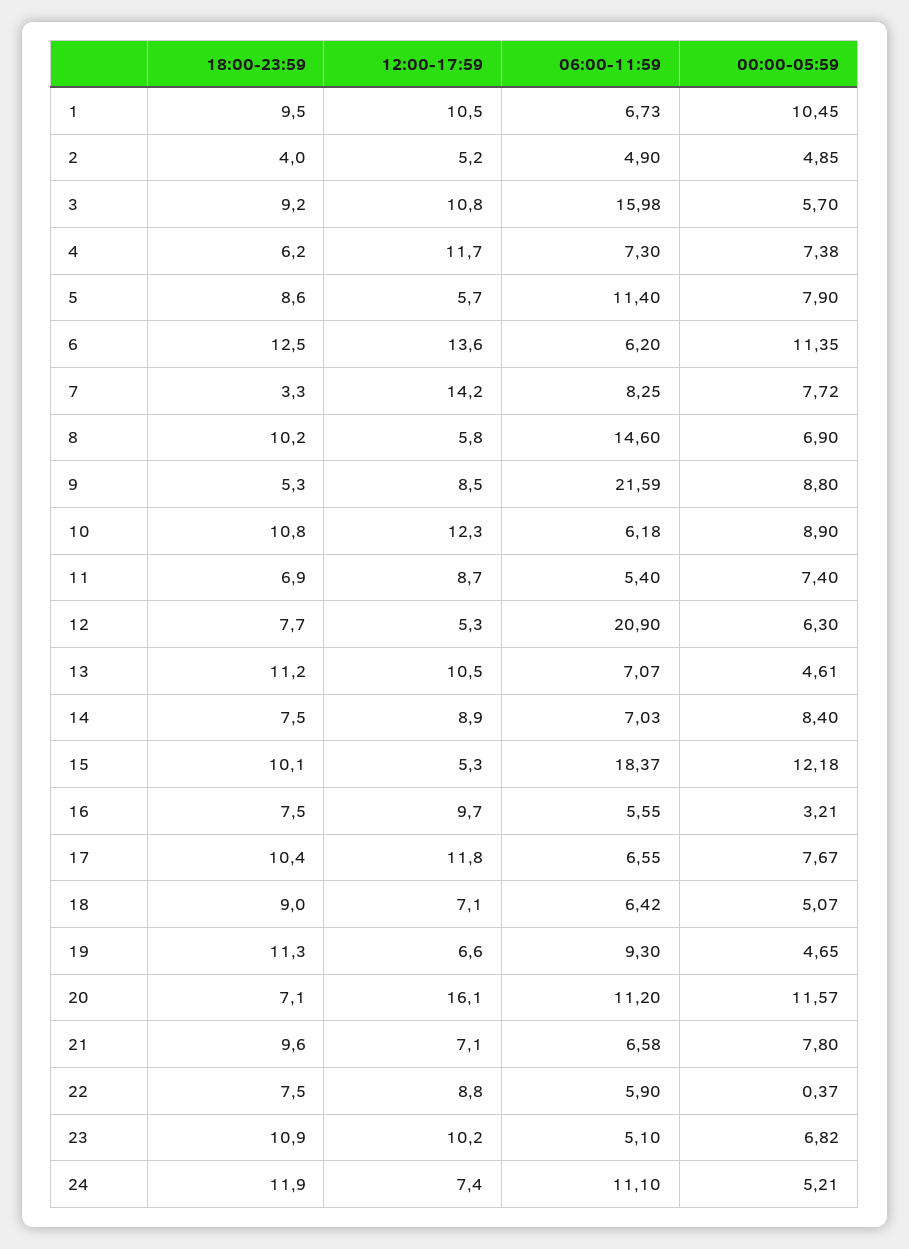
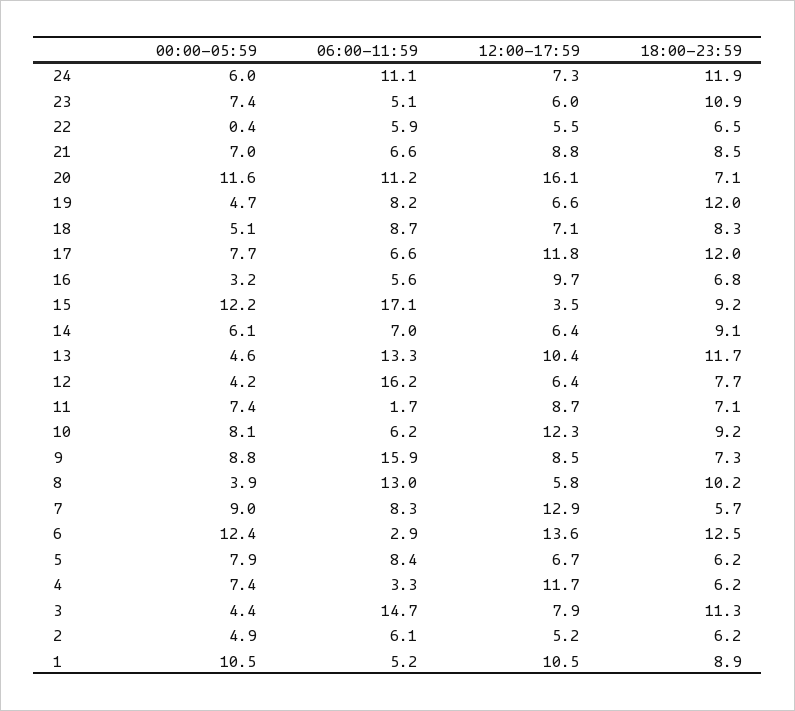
18:00-23:59, 1: 9.5 -> 8.9
06:00-11:59, 1: 6.73 -> 5.2
18:00-23:59, 2: 4 -> 6.2
06:00-11:59, 2: 4.9 -> 6.1
18:00-23:59, 3: 9.2 -> 11.3
12:00-17:59, 3: 10.8 -> 7.9
06:00-11:59, 3: 15.98 -> 14.7
00:00-05:59, 3: 5.7 -> 4.4
06:00-11:59, 4: 7.3 -> 3.3
18:00-23:59, 5: 8.6 -> 6.2
12:00-17:59, 5: 5.7 -> 6.7
06:00-11:59, 5: 11.4 -> 8.4
06:00-11:59, 6: 6.2 -> 2.9
00:00-05:59, 6: 11.35 -> 12.4
18:00-23:59, 7: 3.3 -> 5.7
12:00-17:59, 7: 14.2 -> 12.9
00:00-05:59, 7: 7.72 -> 9
06:00-11:59, 8: 14.6 -> 13
00:00-05:59, 8: 6.9 -> 3.9
18:00-23:59, 9: 5.3 -> 7.3
06:00-11:59, 9: 21.59 -> 15.9
18:00-23:59, 10: 10.8 -> 9.2
00:00-05:59, 10: 8.9 -> 8.1
18:00-23:59, 11: 6.9 -> 7.1
06:00-11:59, 11: 5.4 -> 1.7
12:00-17:59, 12: 5.3 -> 6.4
06:00-11:59, 12: 20.9 -> 16.2
00:00-05:59, 12: 6.3 -> 4.2
18:00-23:59, 13: 11.2 -> 11.7
12:00-17:59, 13: 10.5 -> 10.4
06:00-11:59, 13: 7.07 -> 13.3
18:00-23:59, 14: 7.5 -> 9.1
12:00-17:59, 14: 8.9 -> 6.4
00:00-05:59, 14: 8.4 -> 6.1
18:00-23:59, 15: 10.1 -> 9.2
12:00-17:59, 15: 5.3 -> 3.5
06:00-11:59, 15: 18.37 -> 17.1
18:00-23:59, 16: 7.5 -> 6.8
18:00-23:59, 17: 10.4 -> 12
18:00-23:59, 18: 9 -> 8.3
06:00-11:59, 18: 6.42 -> 8.7
18:00-23:59, 19: 11.3 -> 12
06:00-11:59, 19: 9.3 -> 8.2
18:00-23:59, 21: 9.6 -> 8.5
12:00-17:59, 21: 7.1 -> 8.8
00:00-05:59, 21: 7.8 -> 7
18:00-23:59, 22: 7.5 -> 6.5
12:00-17:59, 22: 8.8 -> 5.5
12:00-17:59, 23: 10.2 -> 6
00:00-05:59, 23: 6.82 -> 7.4
12:00-17:59, 24: 7.4 -> 7.3
00:00-05:59, 24: 5.21 -> 6

